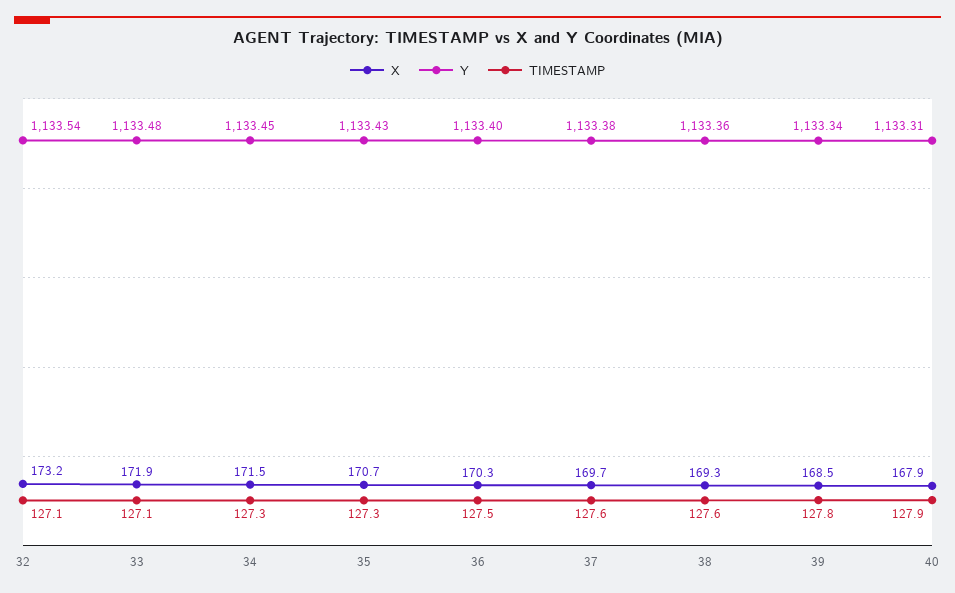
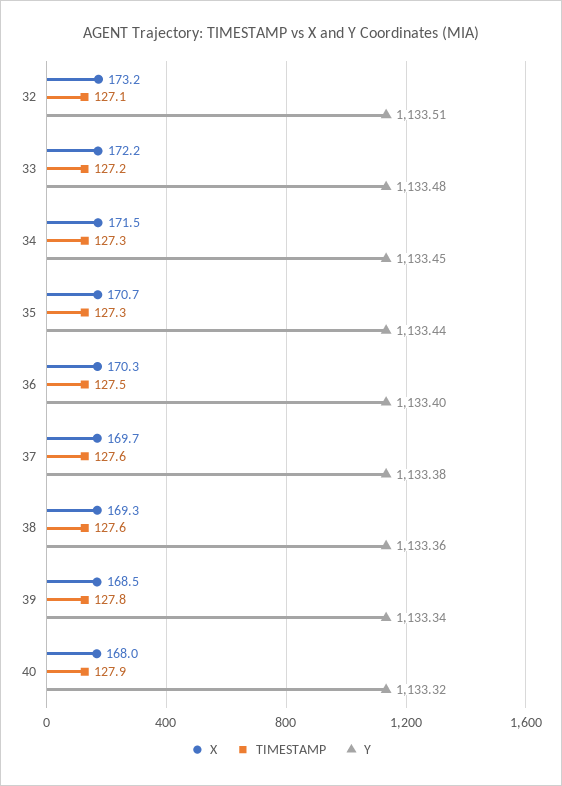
Y, 32: 1133.54 -> 1133.51
X, 33: 171.9 -> 172.2
TIMESTAMP, 33: 127.1 -> 127.2
Y, 35: 1133.43 -> 1133.44
X, 40: 167.9 -> 168
Y, 40: 1133.31 -> 1133.32

